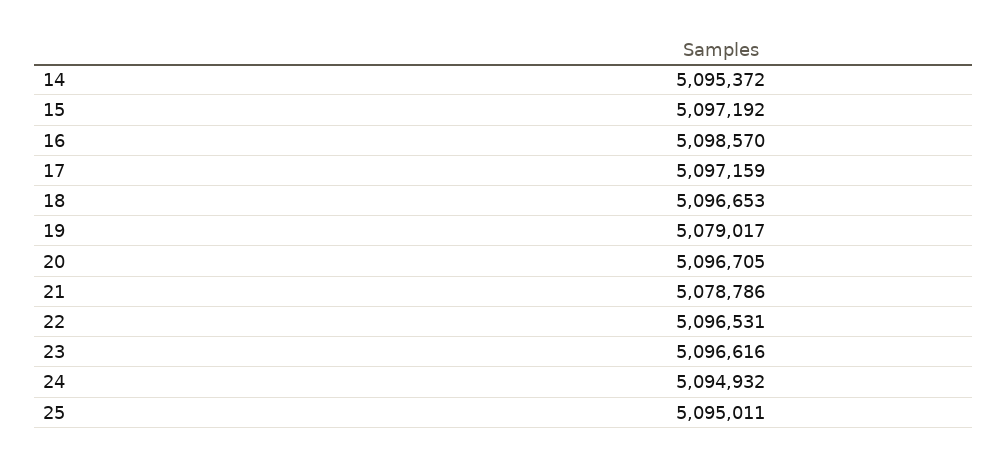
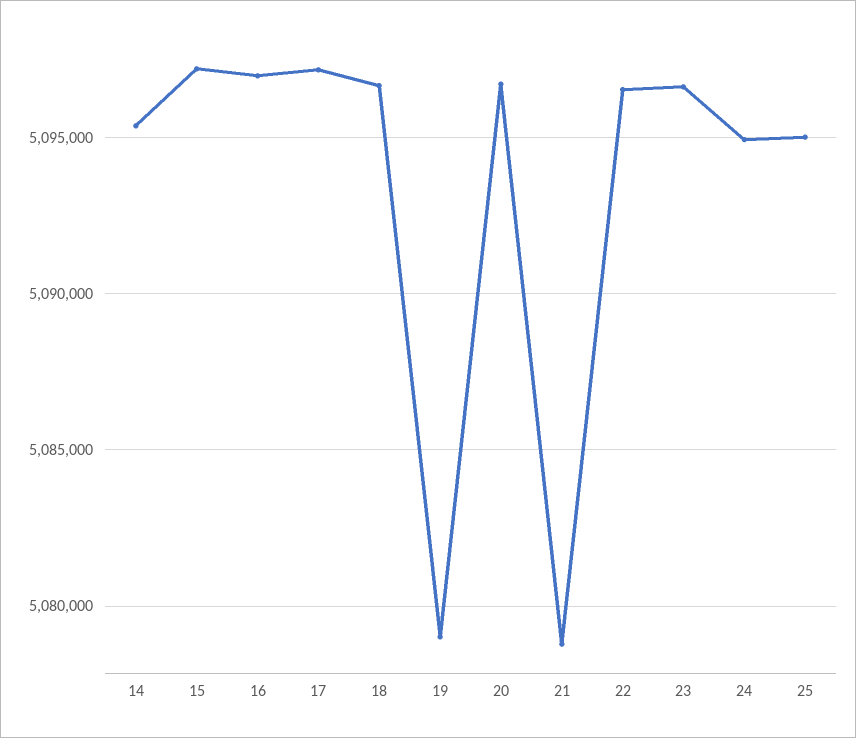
16: 5098570 -> 5097000

